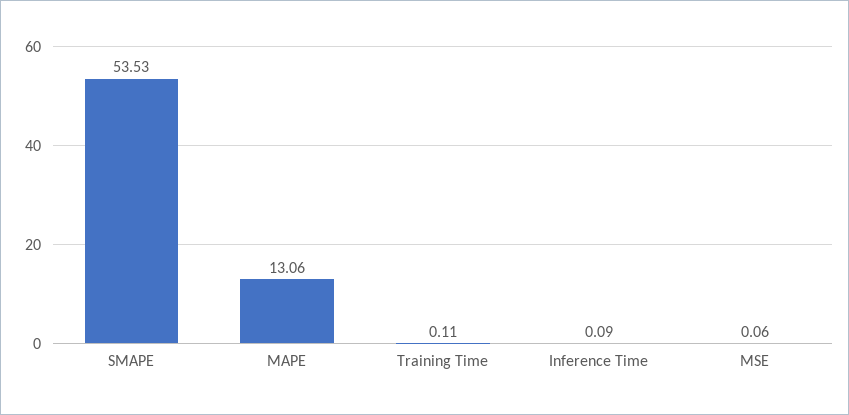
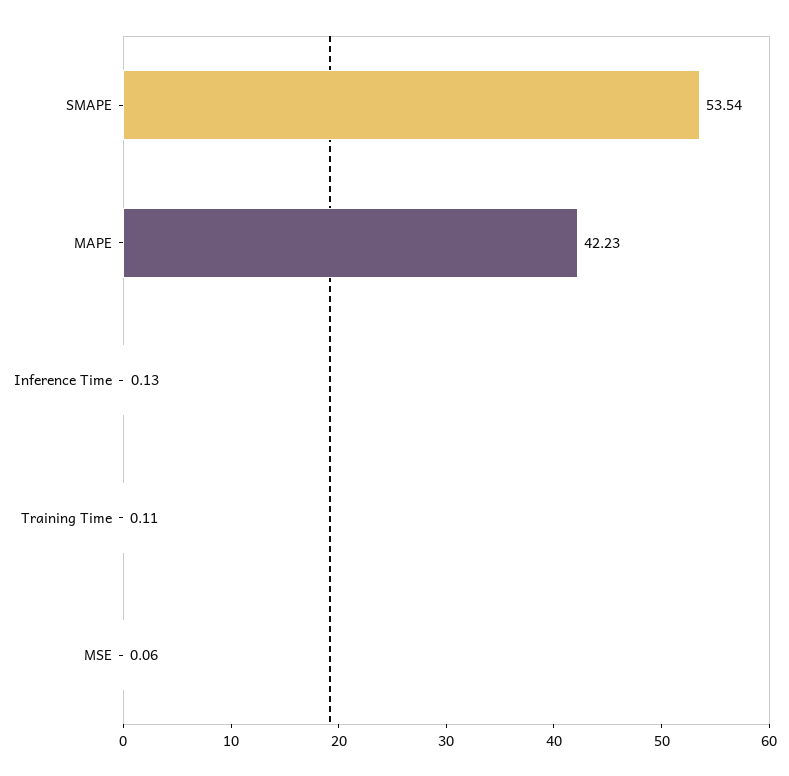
SMAPE: 53.53 -> 53.54
MAPE: 13.06 -> 42.23
Inference Time: 0.09 -> 0.13

